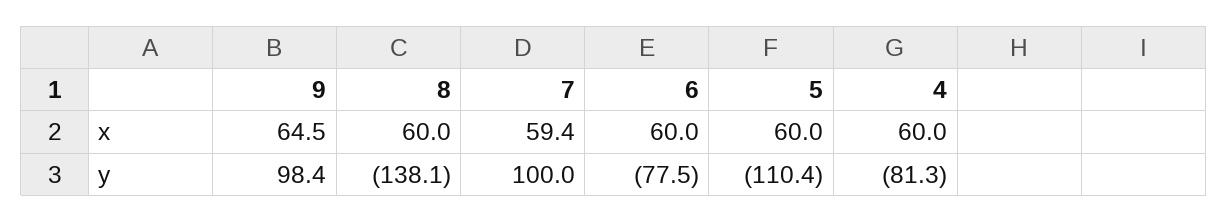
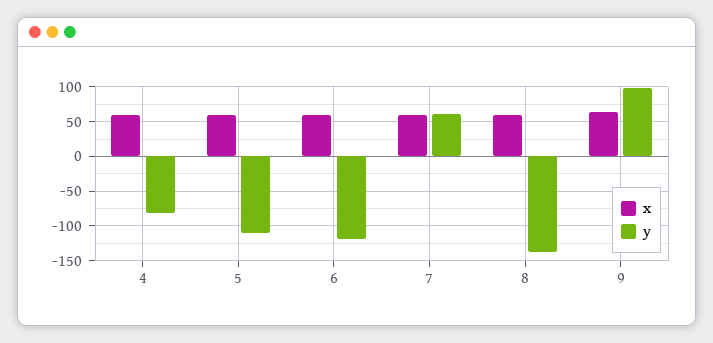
y, 7: 100 -> 60
y, 6: -77.5 -> -120

